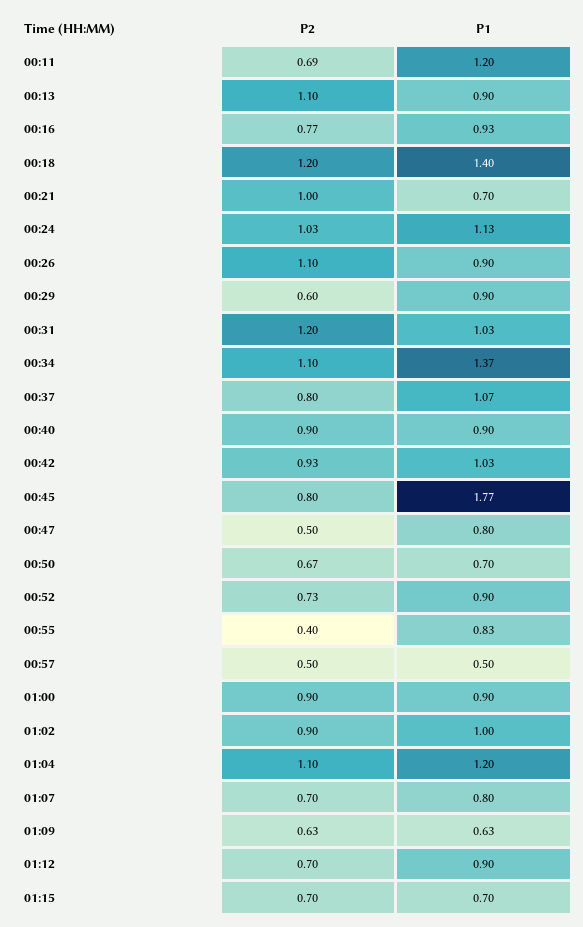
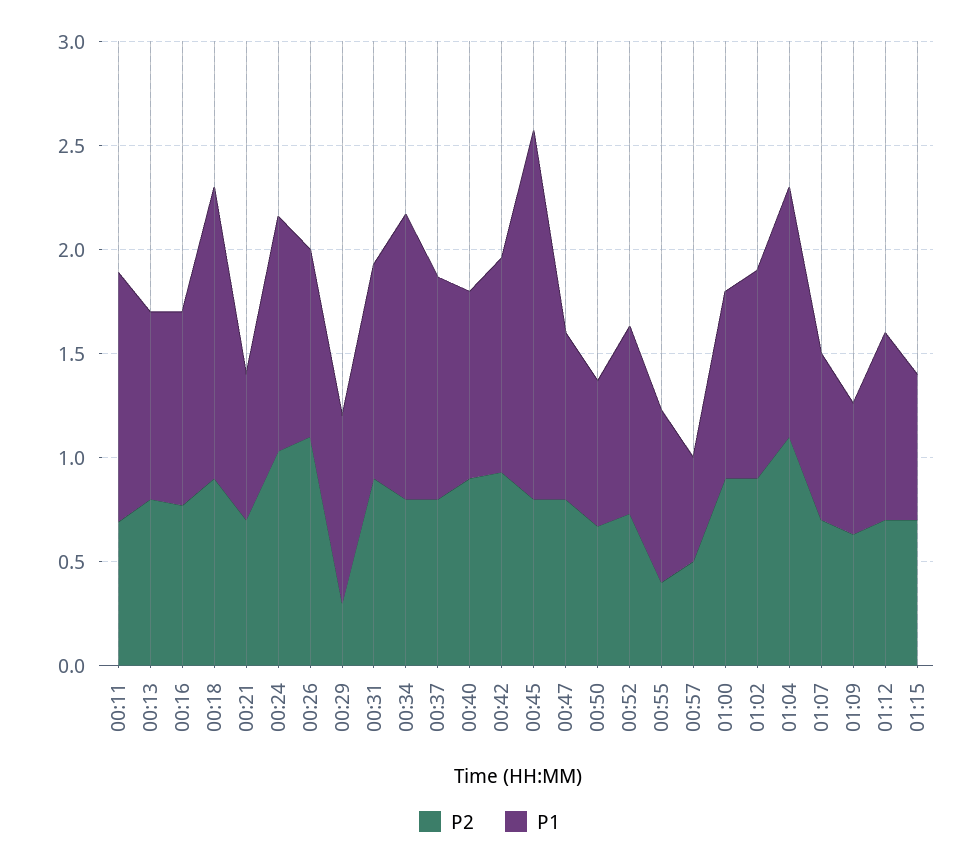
P2, 00:13: 1.1 -> 0.8
P2, 00:18: 1.2 -> 0.9
P2, 00:21: 1 -> 0.7
P2, 00:29: 0.6 -> 0.3
P2, 00:31: 1.2 -> 0.9
P2, 00:34: 1.1 -> 0.8
P2, 00:47: 0.5 -> 0.8

